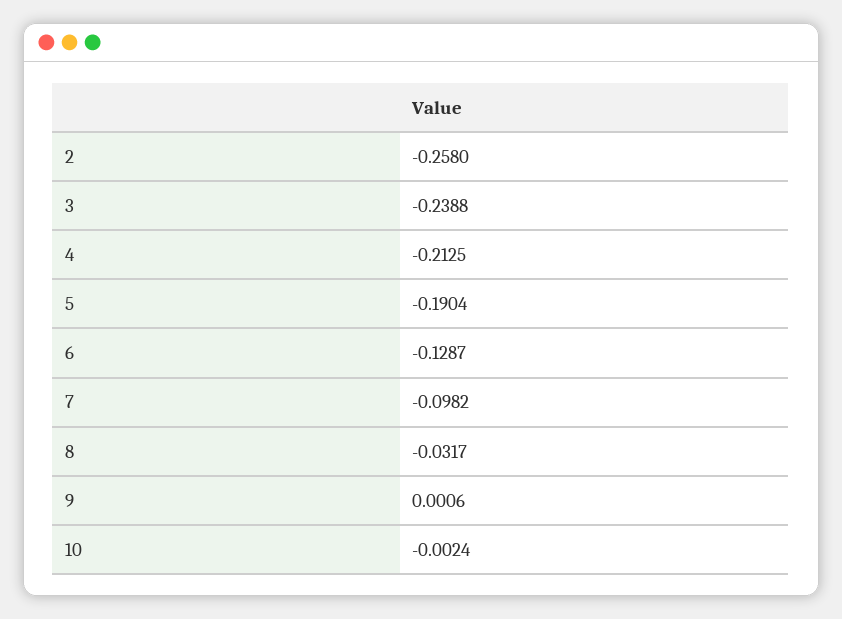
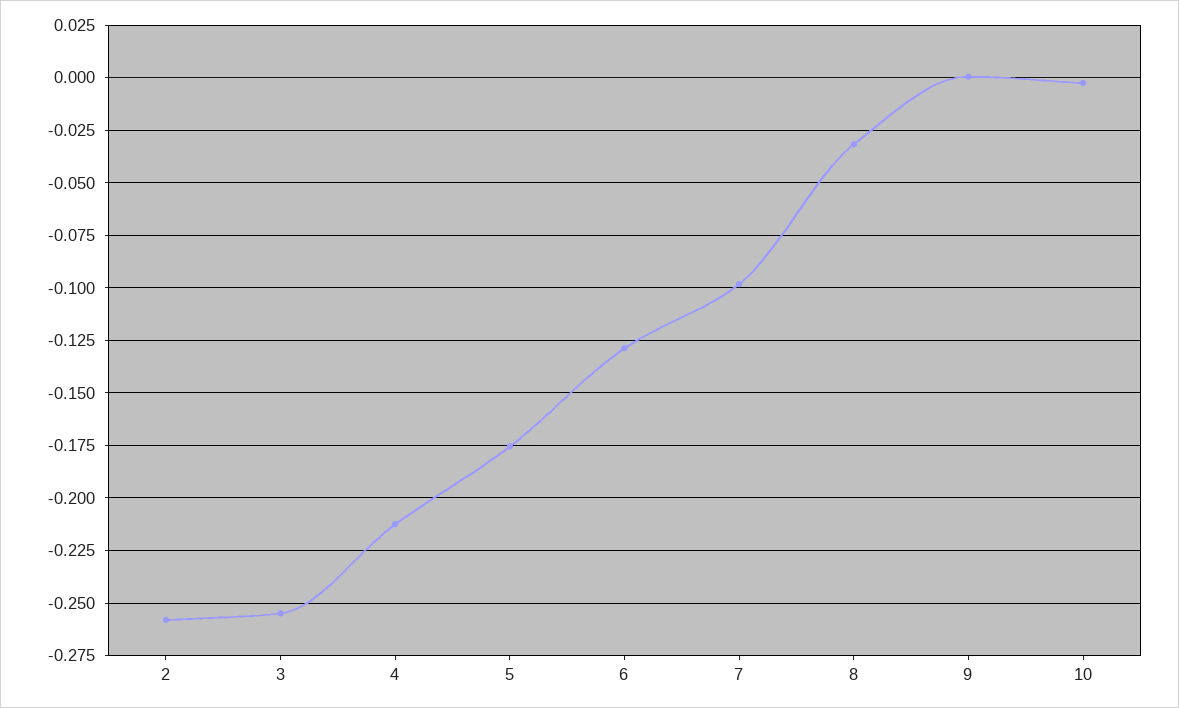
3: -0.2388 -> -0.255
5: -0.1904 -> -0.175

